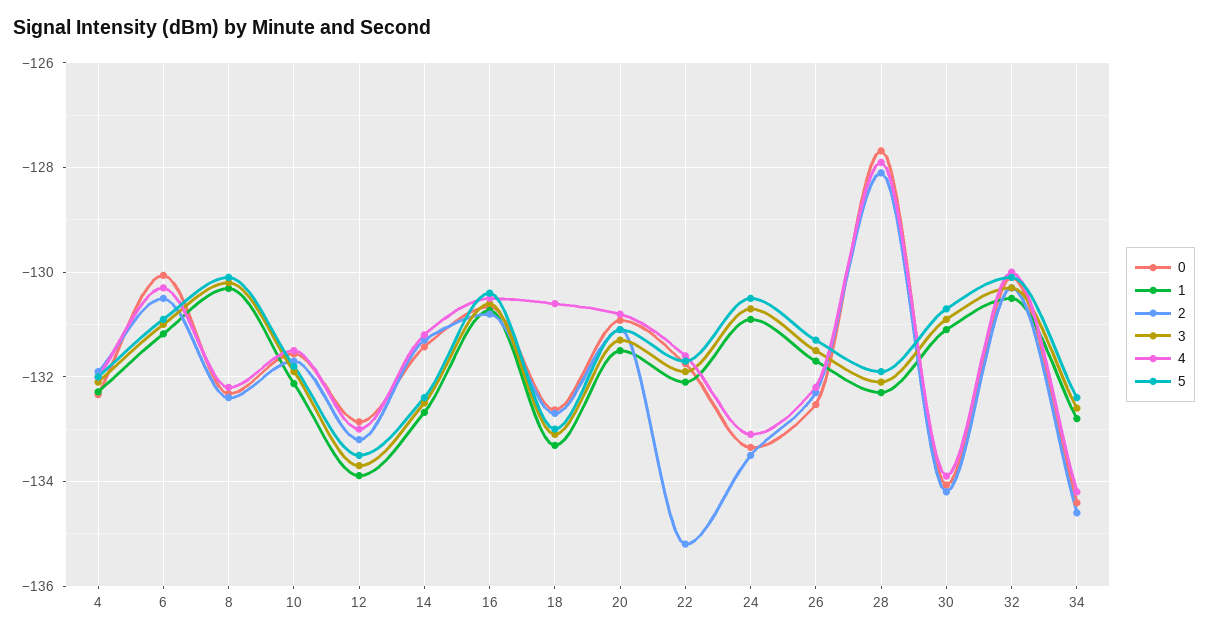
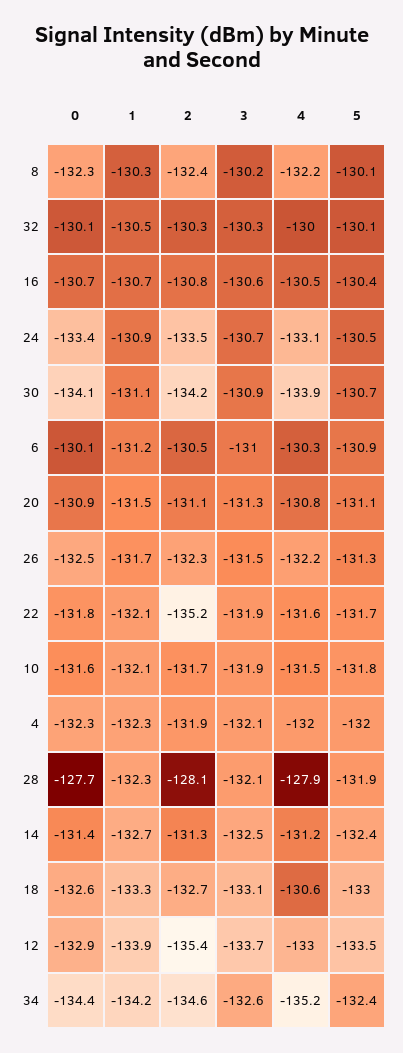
2, 12: -133.2 -> -135.4
1, 34: -132.8 -> -134.2
4, 34: -134.2 -> -135.2

